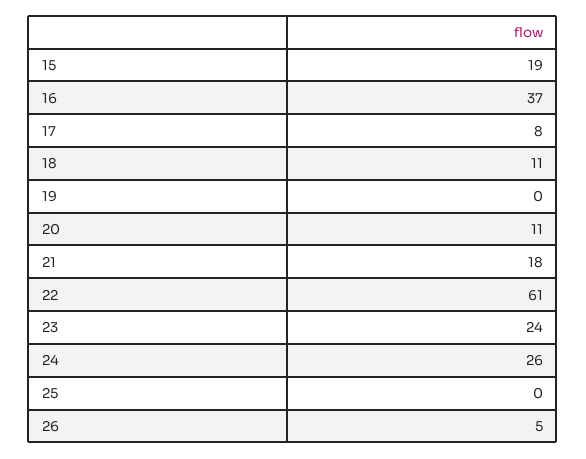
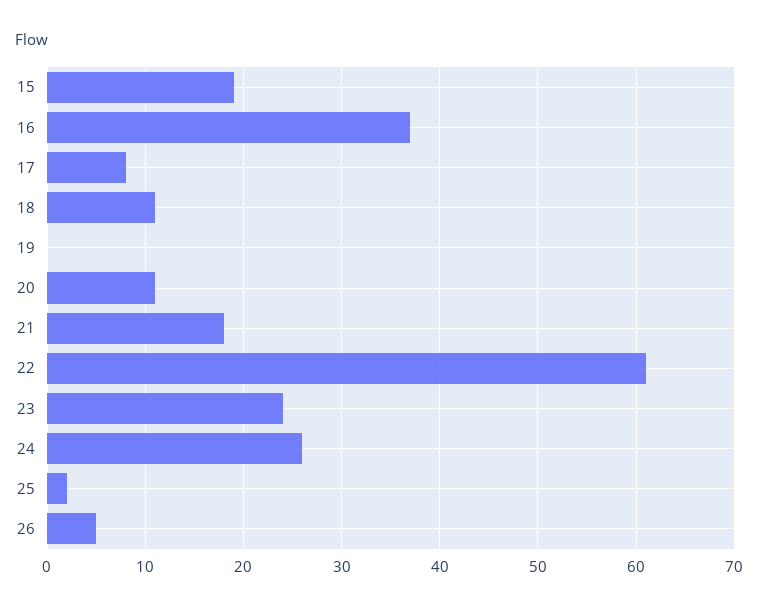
25: 0 -> 2

